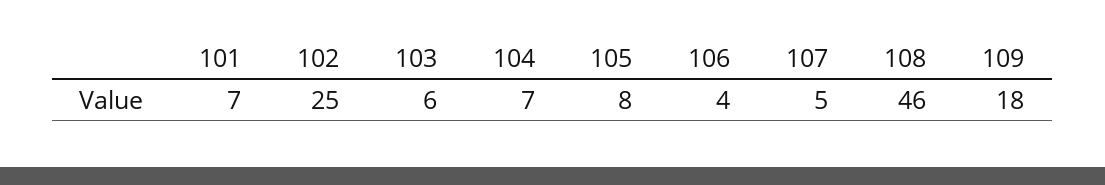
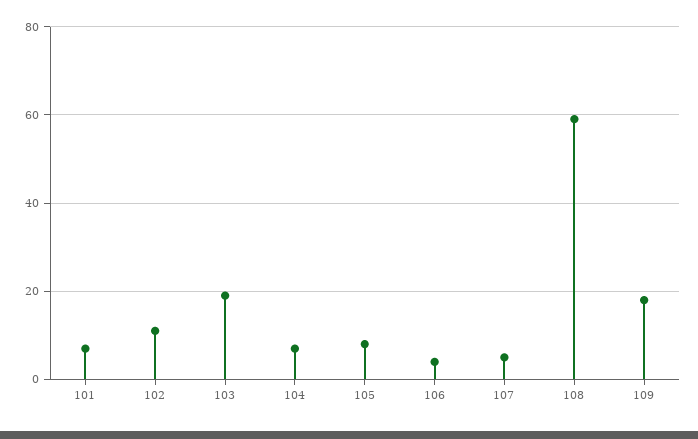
102: 25 -> 10
103: 6 -> 20
108: 46 -> 60

